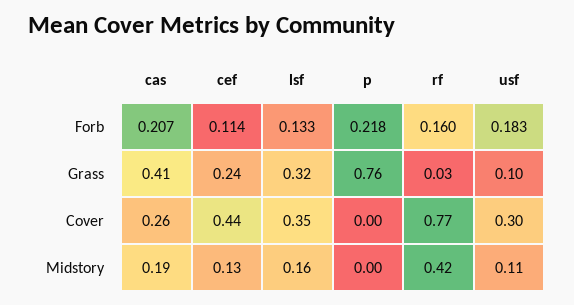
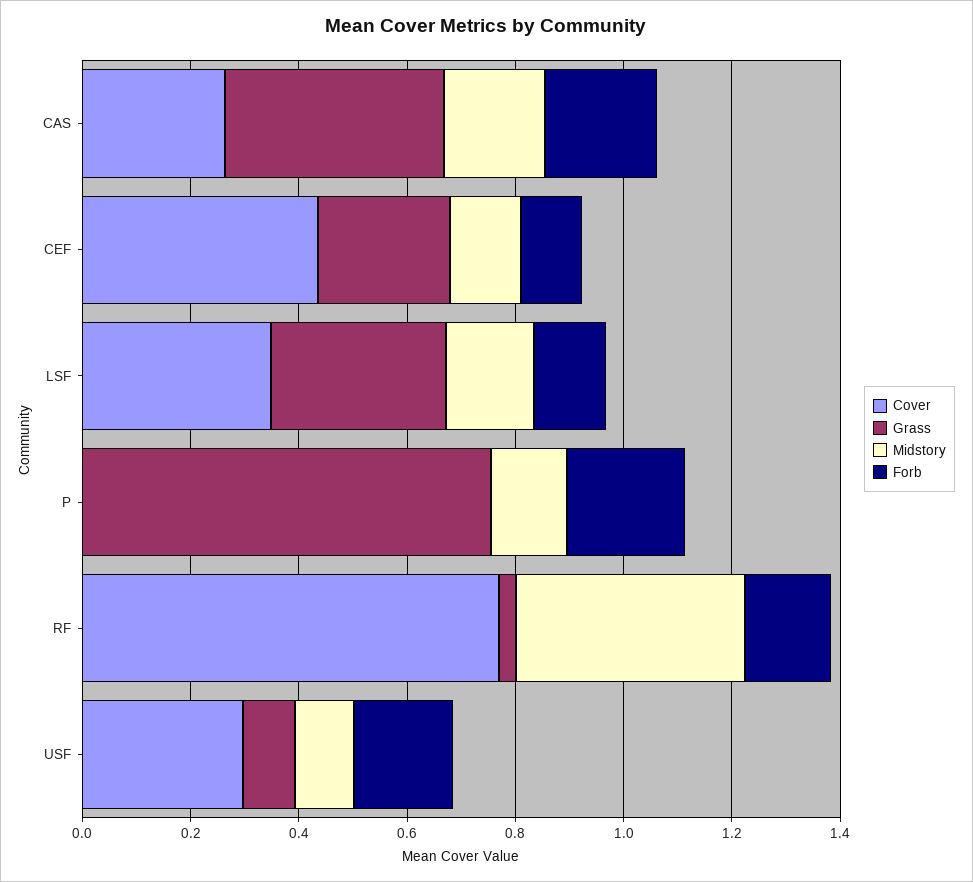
Midstory, p: 0 -> 0.15

